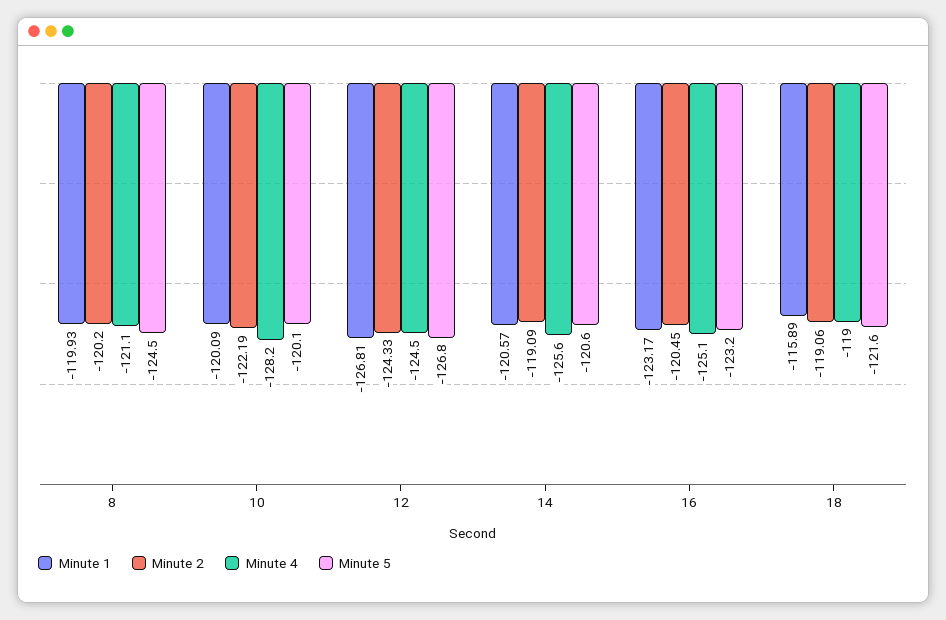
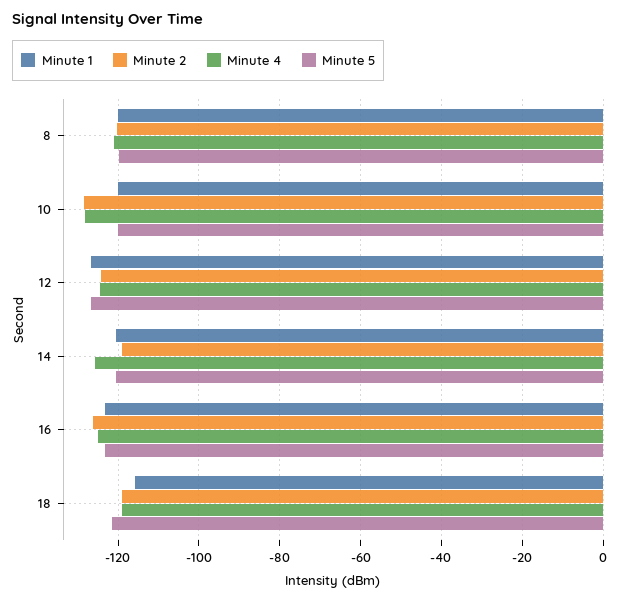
Minute 5, 8: -124.5 -> -120
Minute 2, 10: -122.19 -> -128
Minute 2, 16: -120.45 -> -126

